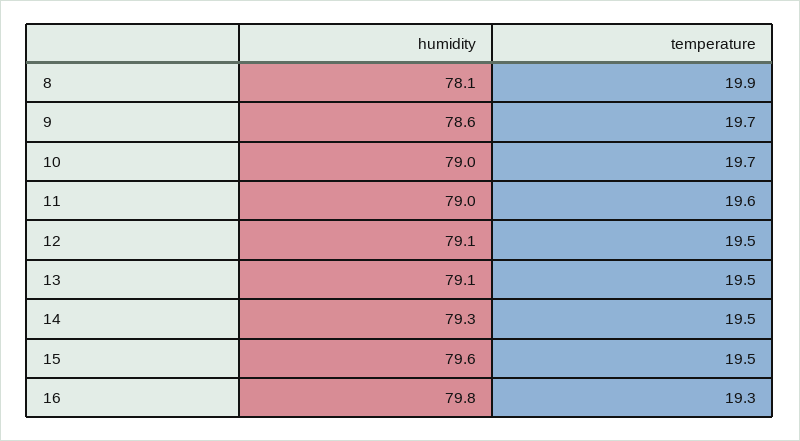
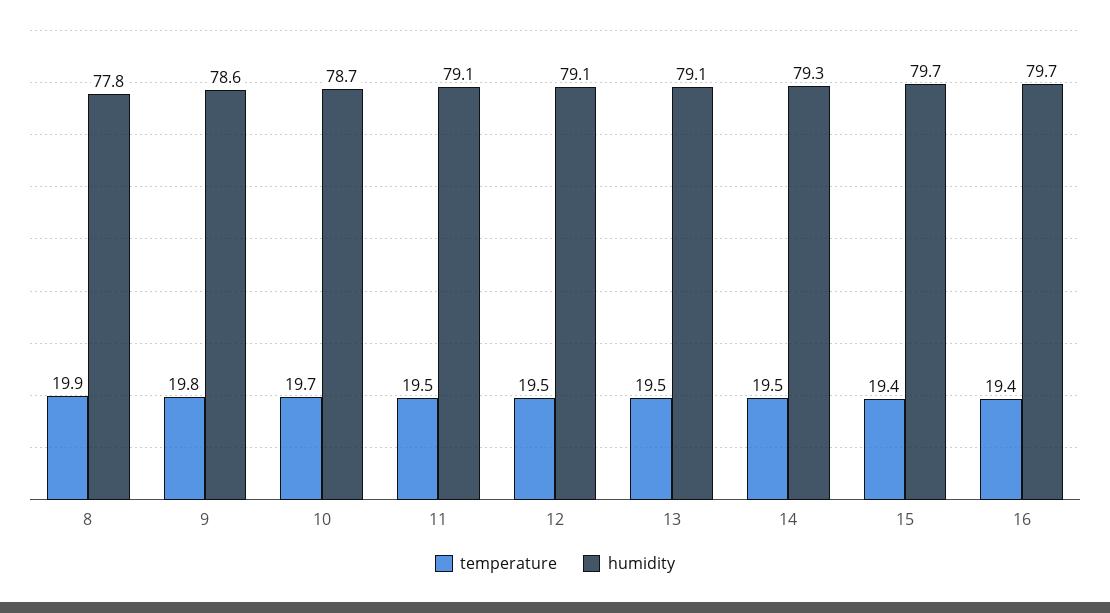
humidity, 8: 78.1 -> 77.8
temperature, 9: 19.7 -> 19.8
humidity, 10: 79 -> 78.7
humidity, 11: 79 -> 79.1
temperature, 11: 19.6 -> 19.5
humidity, 15: 79.6 -> 79.7
temperature, 15: 19.5 -> 19.4
humidity, 16: 79.8 -> 79.7
temperature, 16: 19.3 -> 19.4

